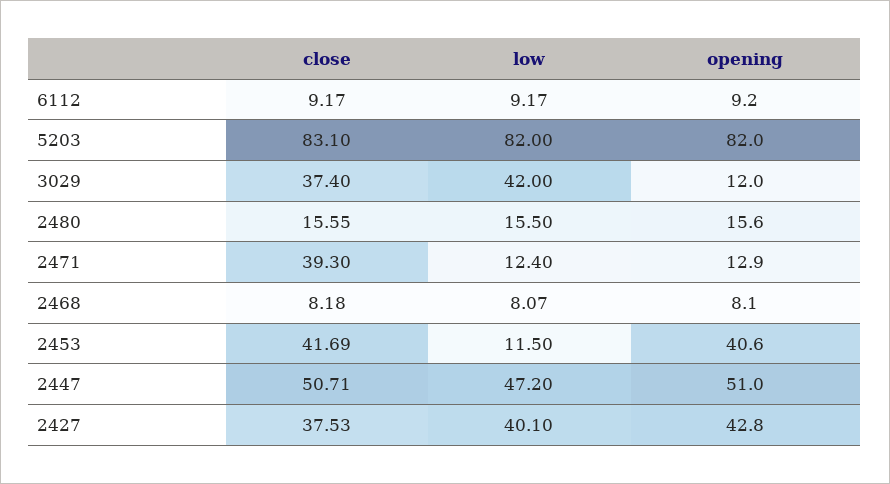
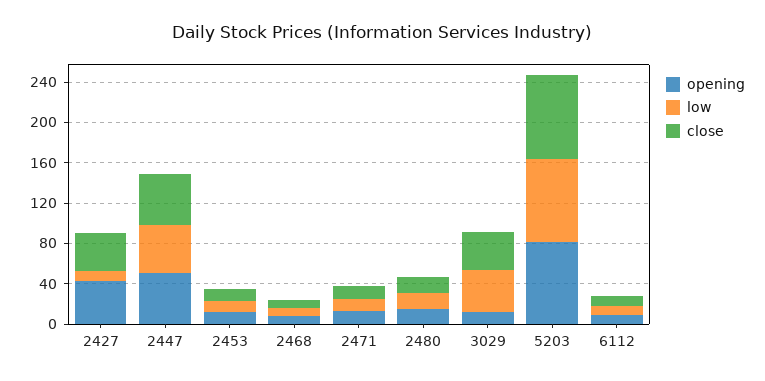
close, 2471: 39.3 -> 10
close, 2453: 41.69 -> 10
opening, 2453: 40.6 -> 10
low, 2427: 40.1 -> 10

